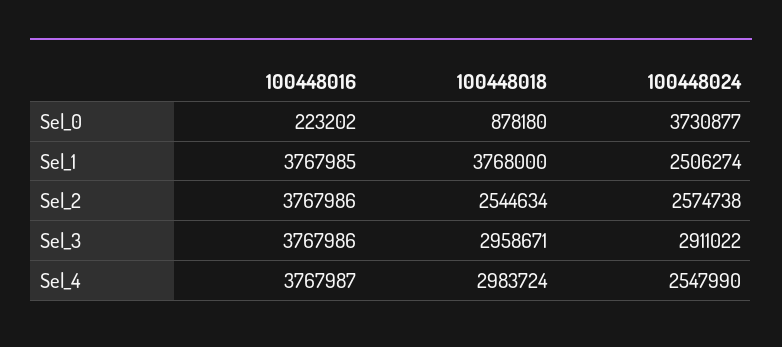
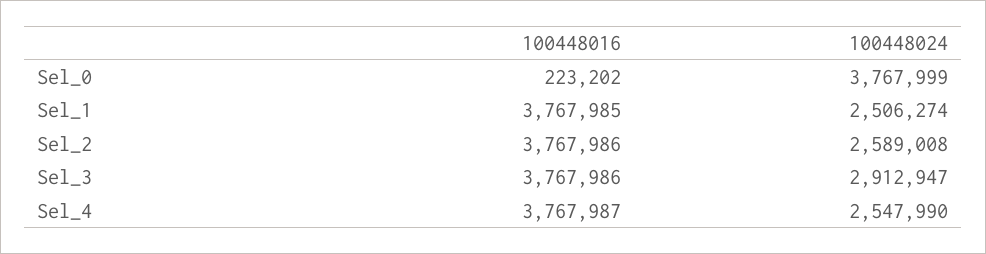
100448018, Sel_0: 878180 -> none
100448024, Sel_0: 3730877 -> 3767999
100448018, Sel_1: 3768000 -> none
100448018, Sel_2: 2544634 -> none
100448024, Sel_2: 2574738 -> 2589008
100448018, Sel_3: 2958671 -> none
100448024, Sel_3: 2911022 -> 2912947
100448018, Sel_4: 2983724 -> none

